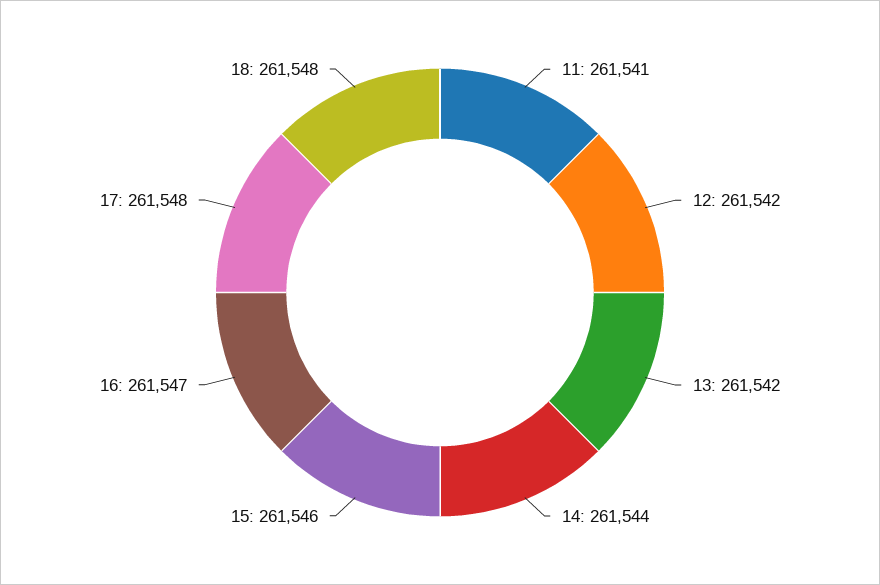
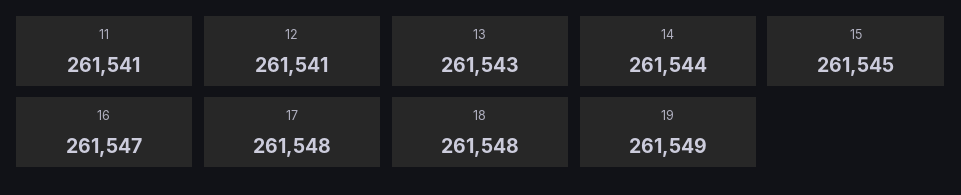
12: 261542 -> 261541
13: 261542 -> 261543
15: 261546 -> 261545
19: none -> 261549

